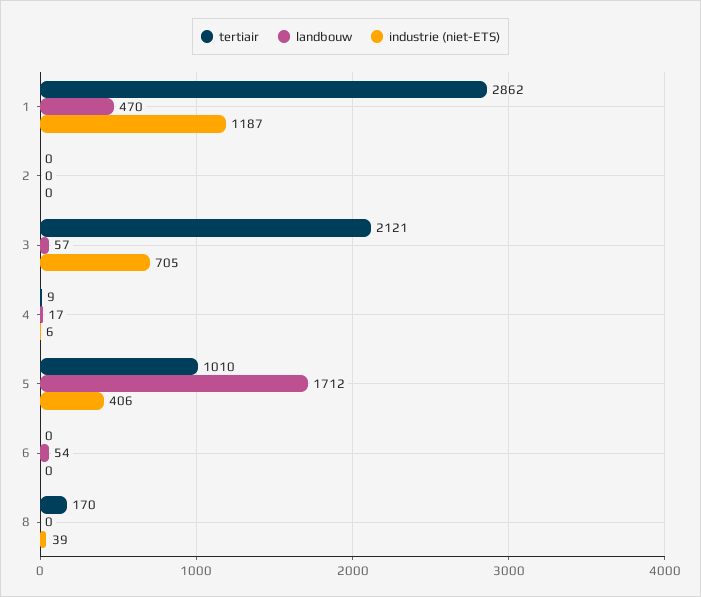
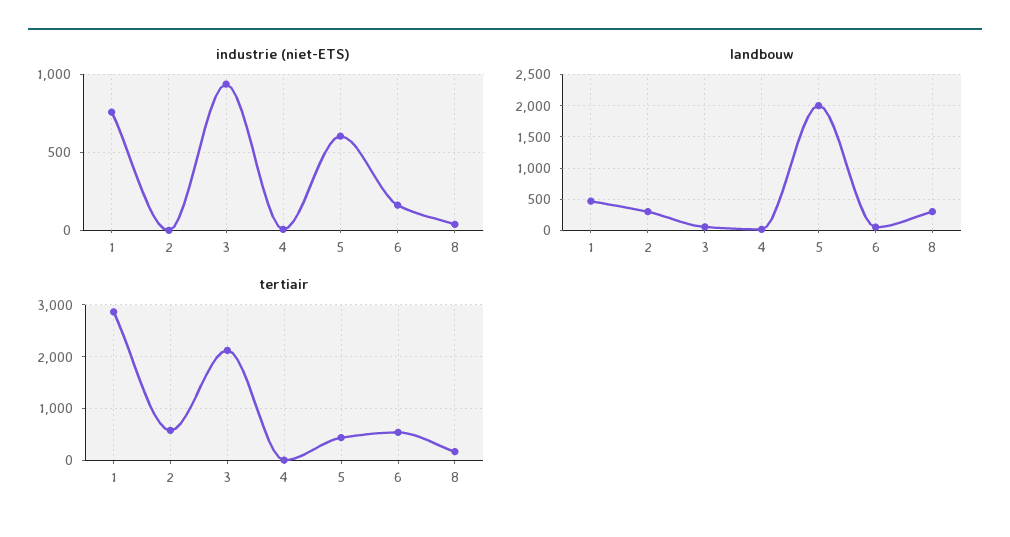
industrie (niet-ETS), 1: 1187 -> 750
tertiair, 2: 0 -> 600
landbouw, 2: 0 -> 300
industrie (niet-ETS), 3: 705 -> 950
tertiair, 5: 1010 -> 400
landbouw, 5: 1712 -> 2000
industrie (niet-ETS), 5: 406 -> 600
tertiair, 6: 0 -> 600
industrie (niet-ETS), 6: 0 -> 150
landbouw, 8: 0 -> 300

